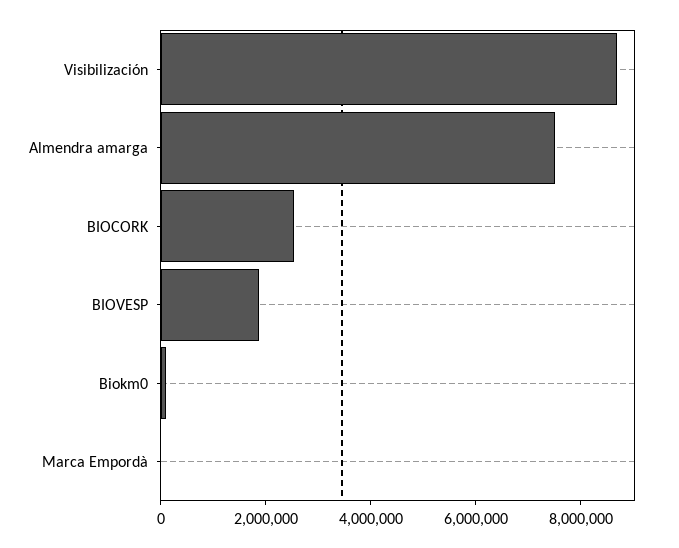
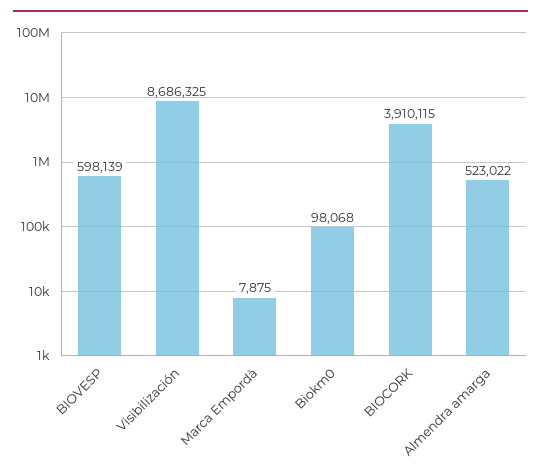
Almendra amarga: 7500000 -> 523022
BIOCORK: 2500000 -> 3910115
BIOVESP: 2000000 -> 598139

